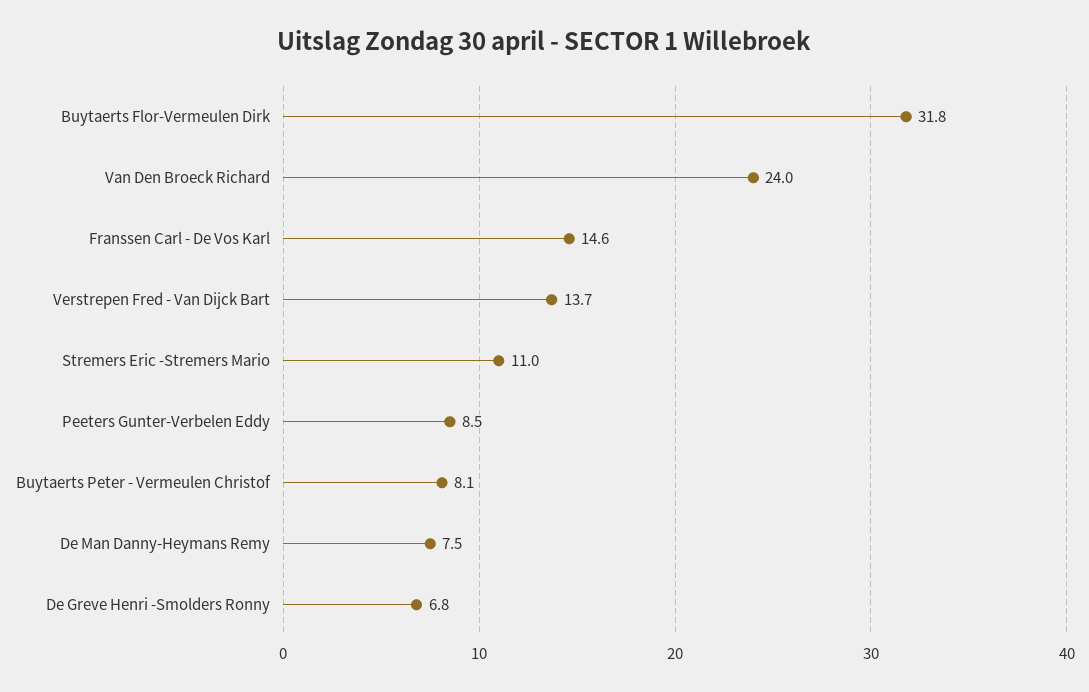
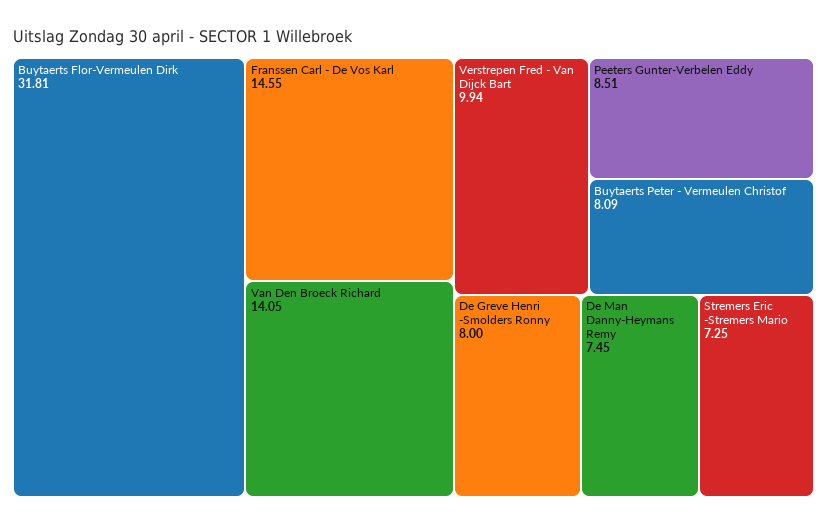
Van Den Broeck Richard: 24 -> 14.05
Verstrepen Fred - Van Dijck Bart: 13.7 -> 9.94
Stremers Eric -Stremers Mario: 11 -> 7.25
De Greve Henri -Smolders Ronny: 6.8 -> 8

